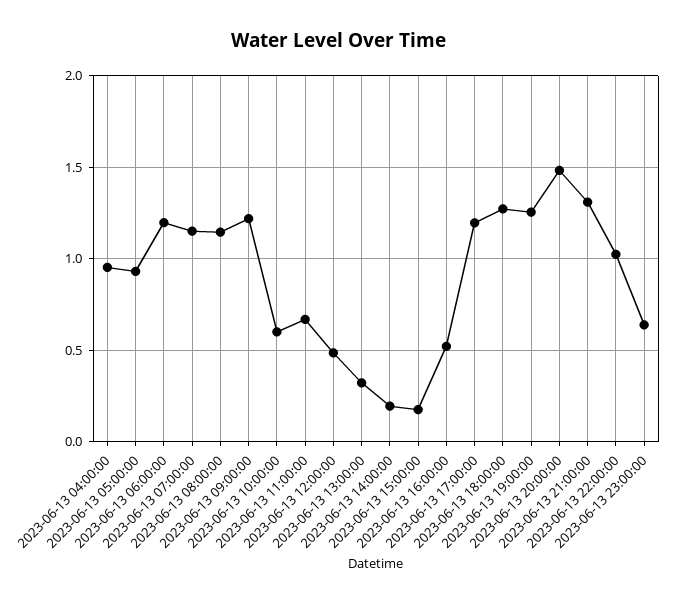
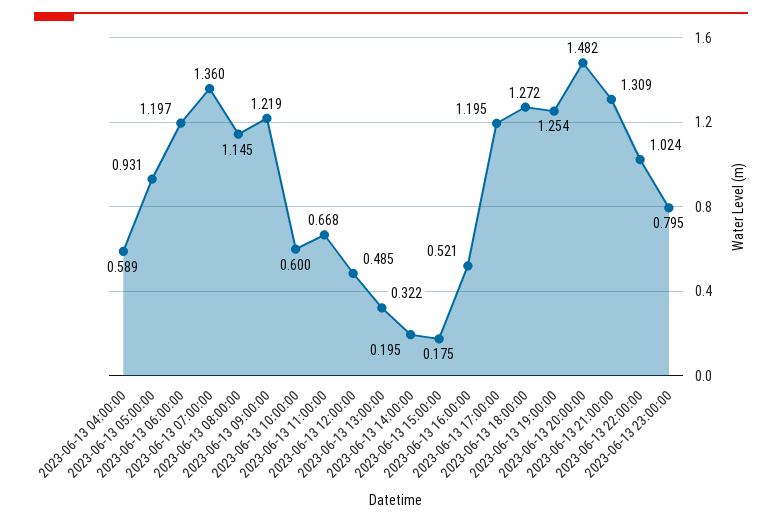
2023-06-13 04:00:00: 0.95 -> 0.589
2023-06-13 07:00:00: 1.15 -> 1.36
2023-06-13 23:00:00: 0.65 -> 0.795

